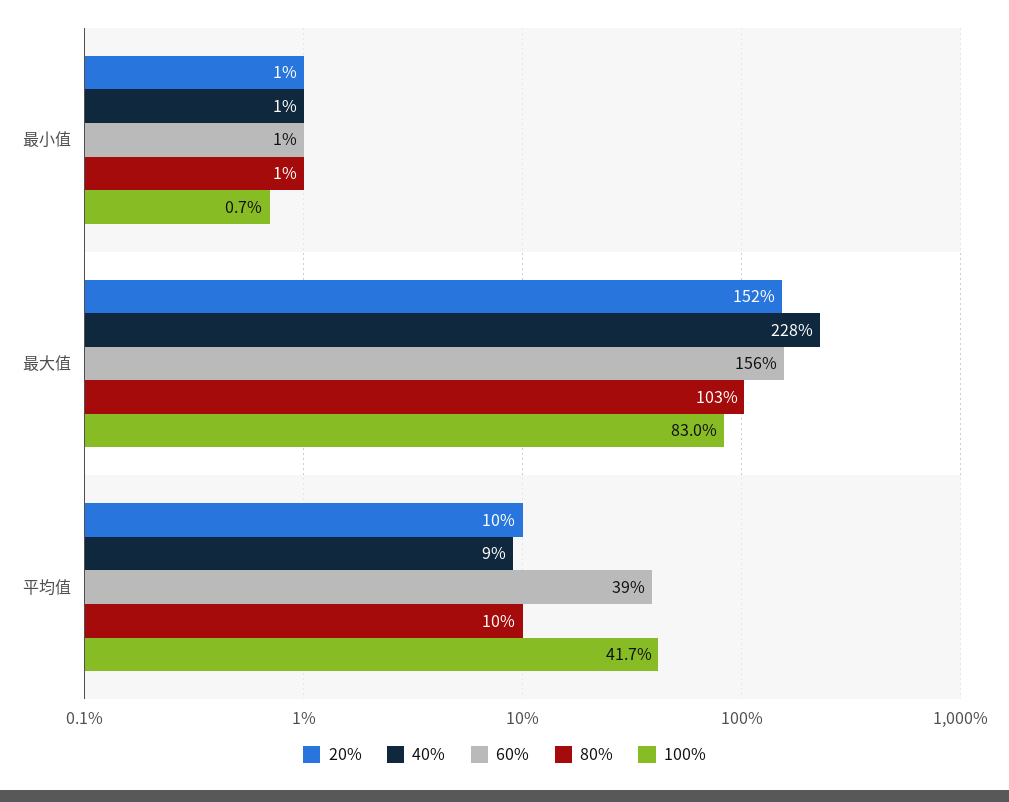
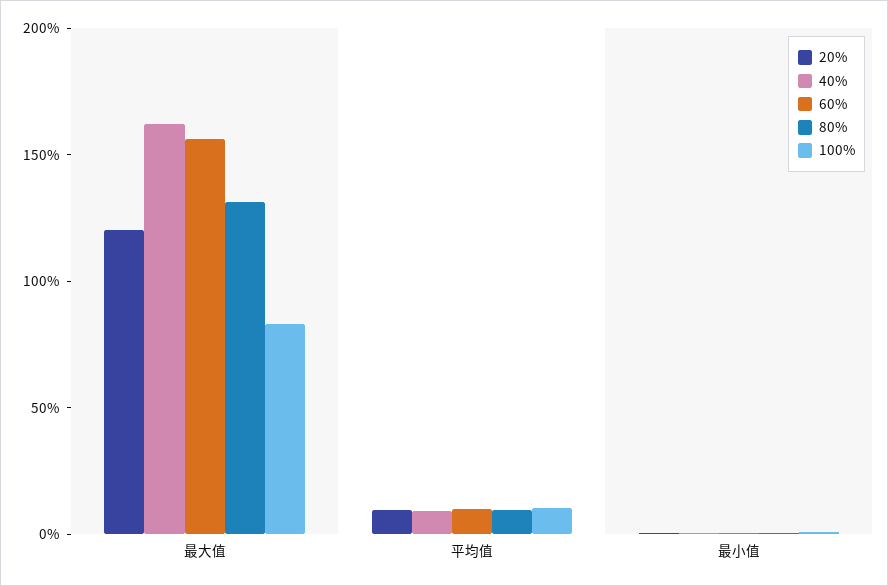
20%, 最大值: 152 -> 120
40%, 最大值: 228 -> 160
80%, 最大值: 103 -> 130
60%, 平均值: 39 -> 10
100%, 平均值: 41.7 -> 10

